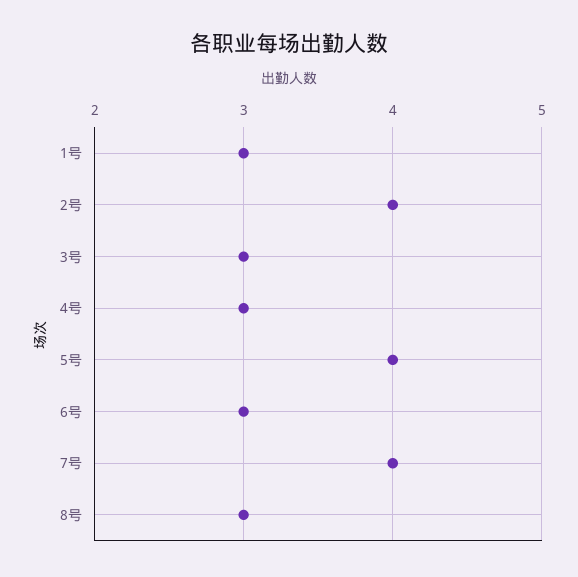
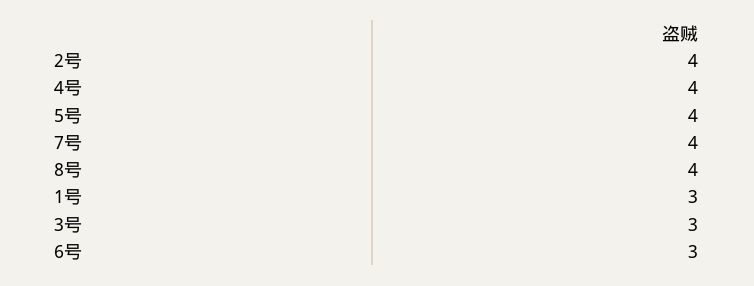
4号: 3 -> 4
8号: 3 -> 4

